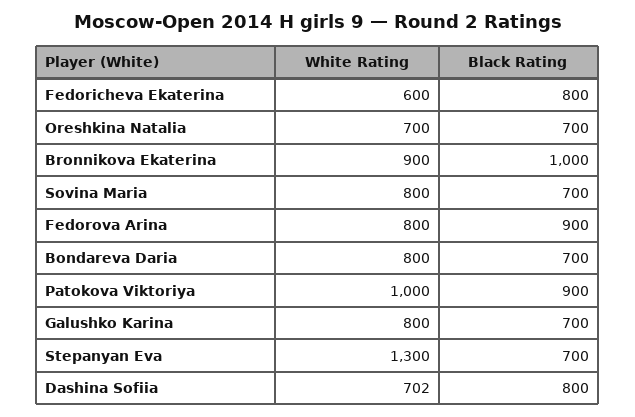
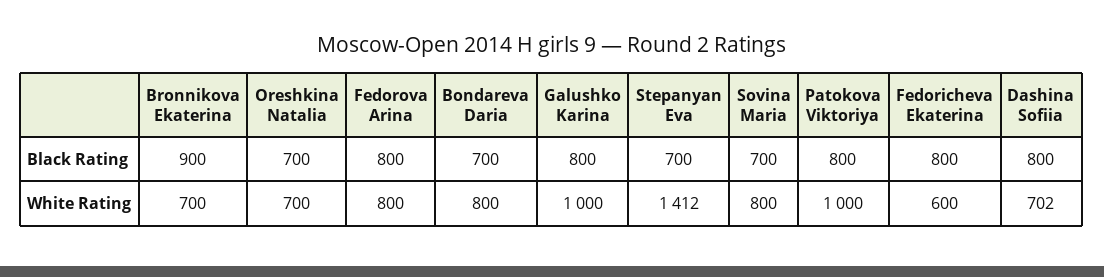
White Rating, Bronnikova Ekaterina: 900 -> 700
Black Rating, Bronnikova Ekaterina: 1000 -> 900
Black Rating, Fedorova Arina: 900 -> 800
Black Rating, Patokova Viktoriya: 900 -> 800
White Rating, Galushko Karina: 800 -> 1000
Black Rating, Galushko Karina: 700 -> 800
White Rating, Stepanyan Eva: 1300 -> 1412

